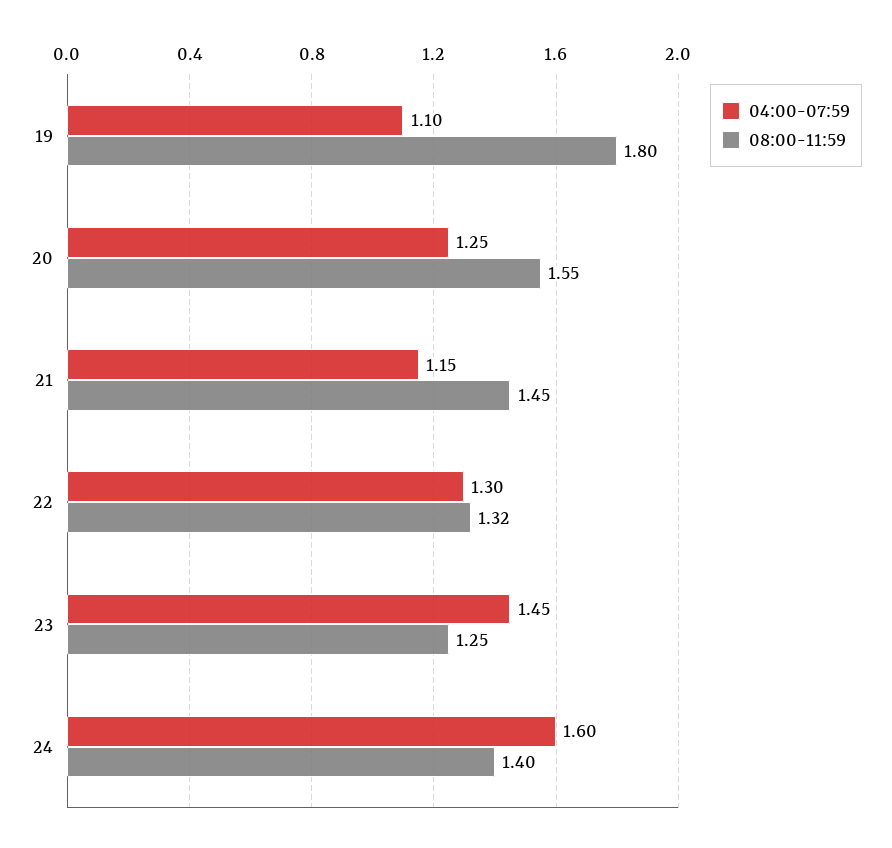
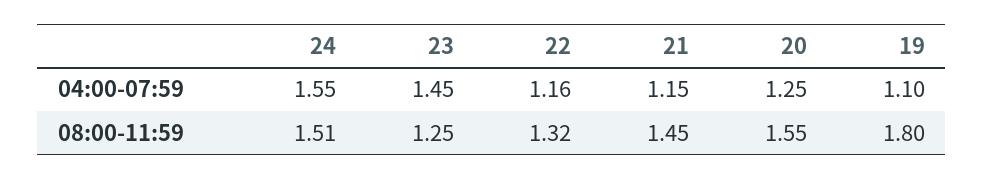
04:00-07:59, 22: 1.3 -> 1.16
04:00-07:59, 24: 1.6 -> 1.55
08:00-11:59, 24: 1.4 -> 1.51

